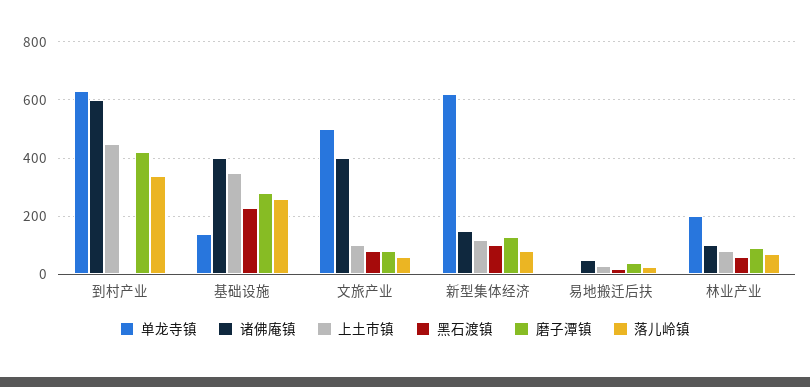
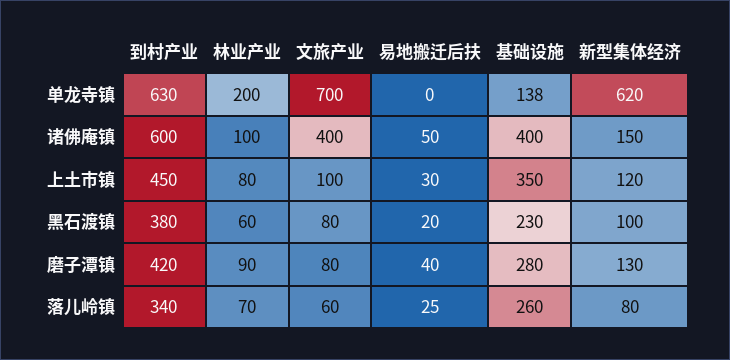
黑石渡镇, 到村产业: 0 -> 380
单龙寺镇, 文旅产业: 500 -> 700

